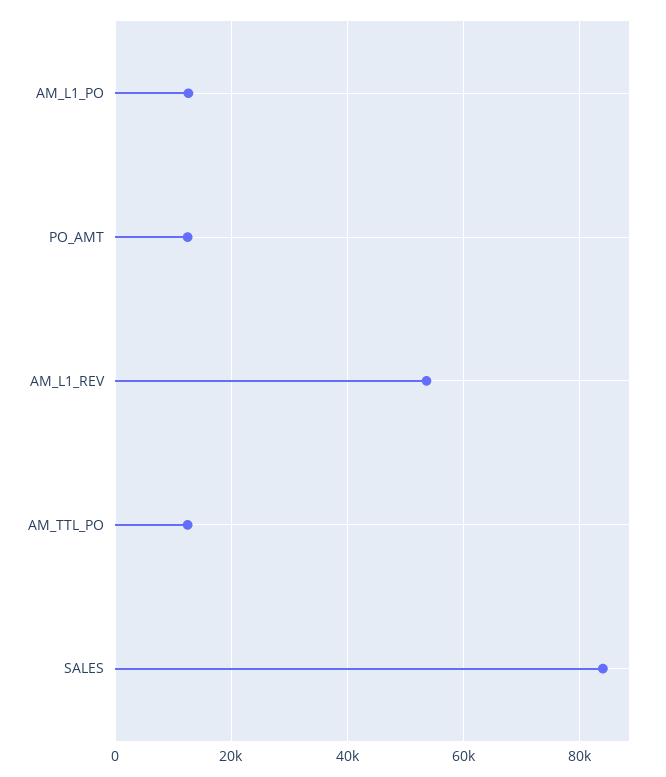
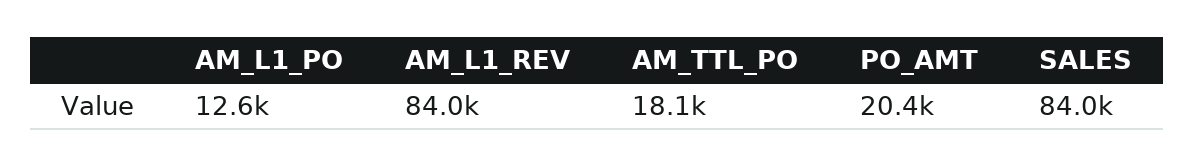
PO_AMT: 12000 -> 20400
AM_L1_REV: 54000 -> 84000
AM_TTL_PO: 12000 -> 18100

